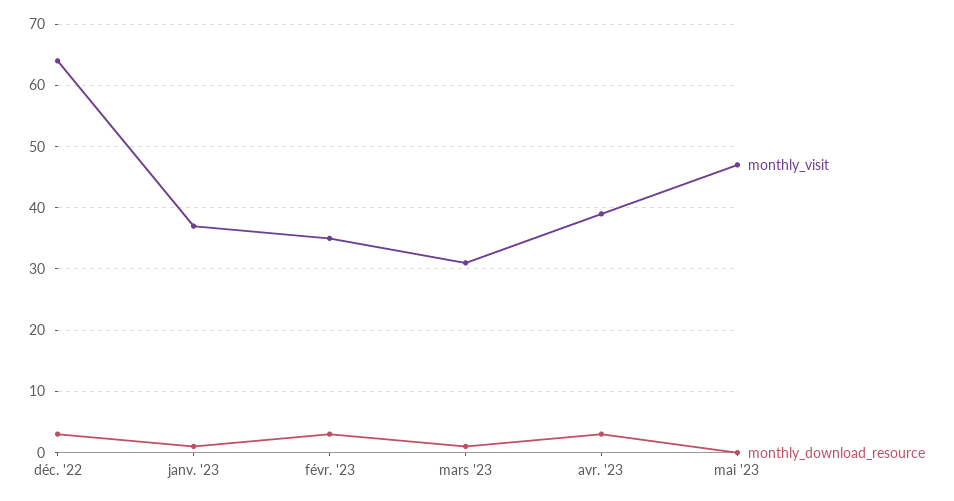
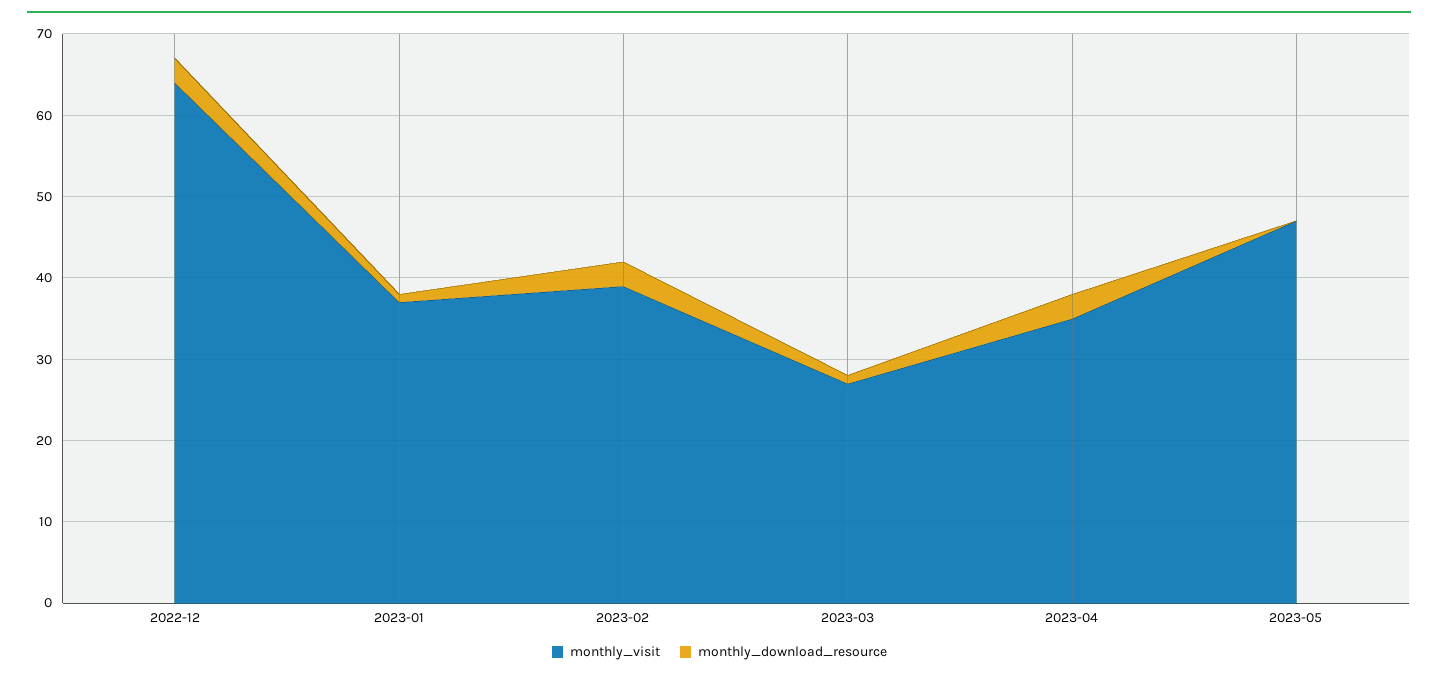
monthly_visit, févr. '23: 35 -> 39
monthly_visit, mars '23: 31 -> 27
monthly_visit, avr. '23: 39 -> 35

